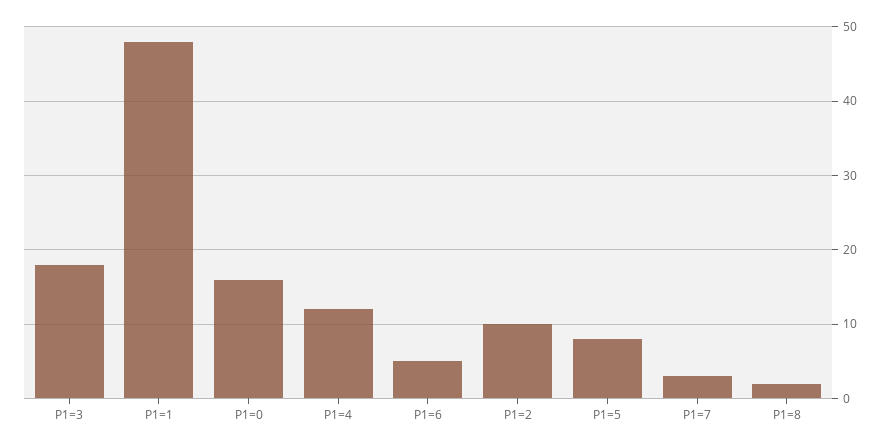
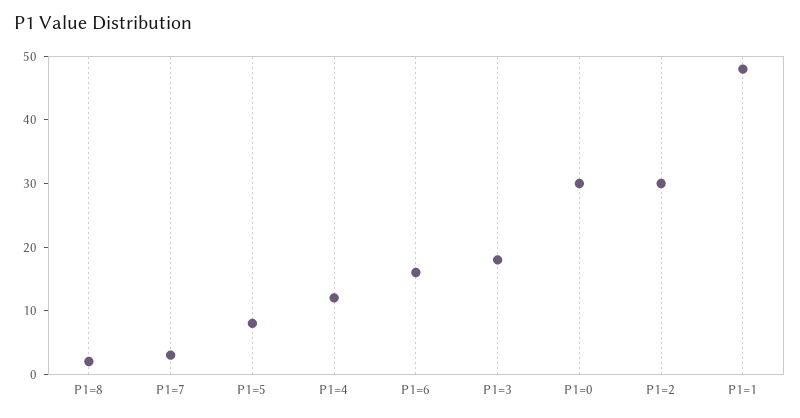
P1=0: 16 -> 30
P1=6: 5 -> 15
P1=2: 10 -> 30

